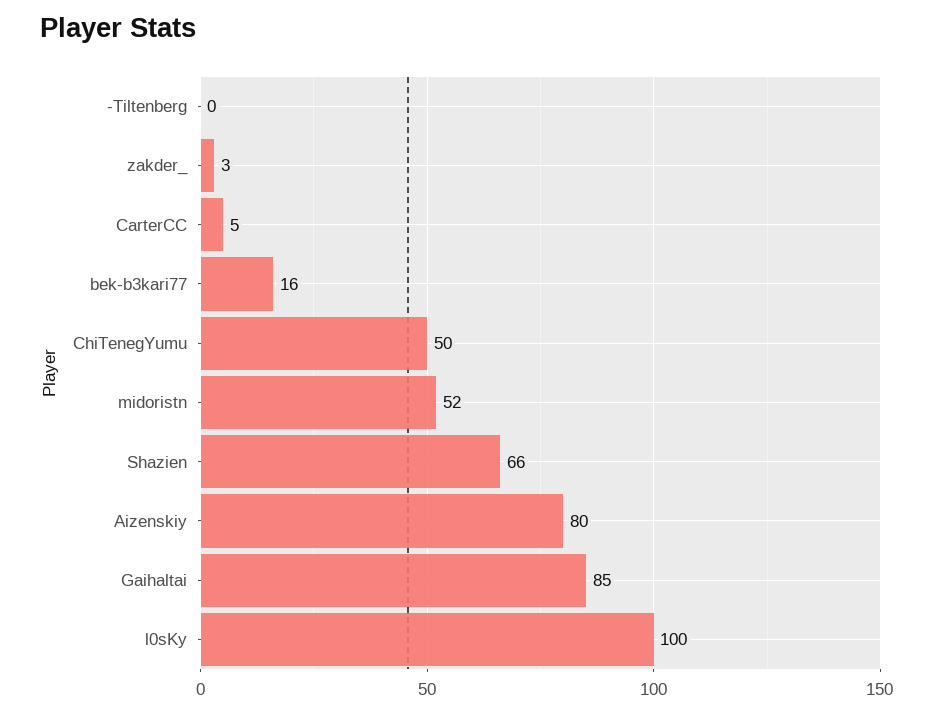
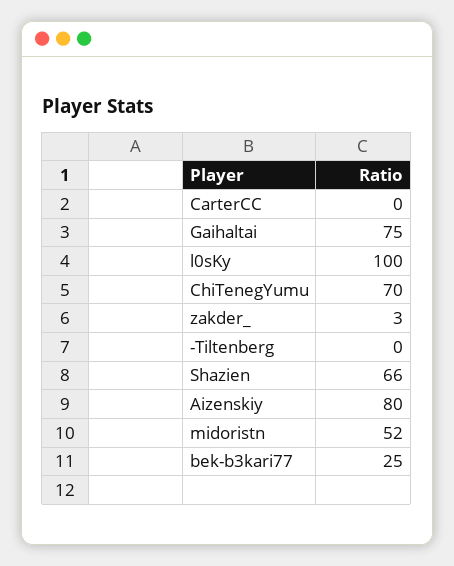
CarterCC: 5 -> 0
bek-b3kari77: 16 -> 25
ChiTenegYumu: 50 -> 70
Gaihaltai: 85 -> 75

